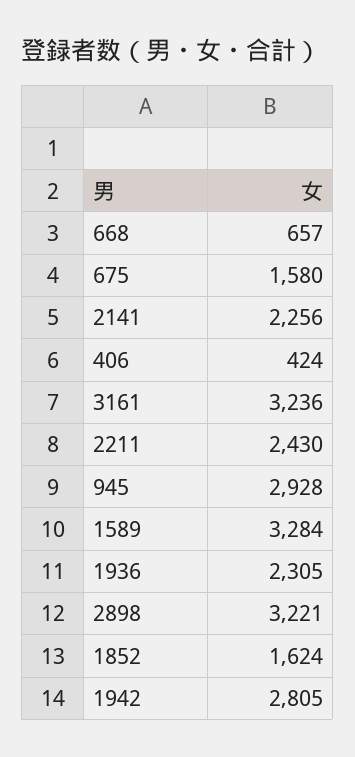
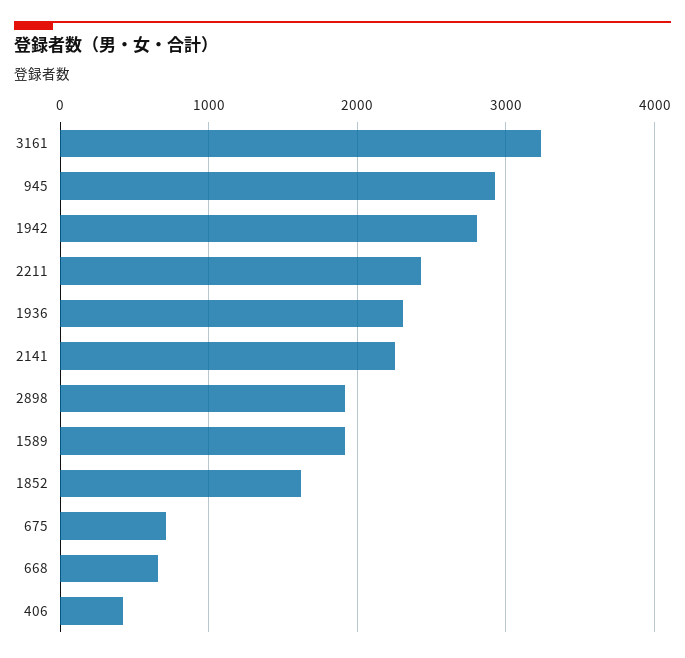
675: 1580 -> 700
1589: 3284 -> 1900
2898: 3221 -> 1900

